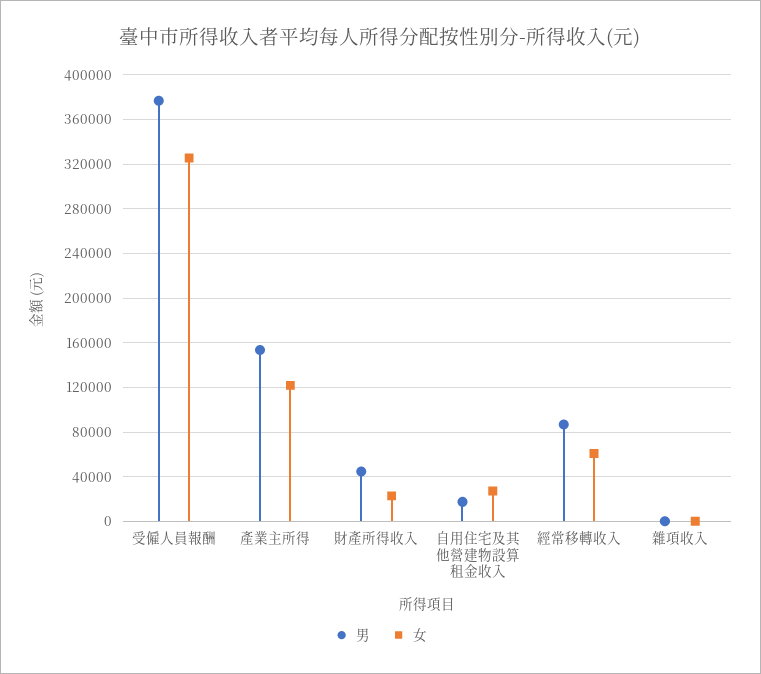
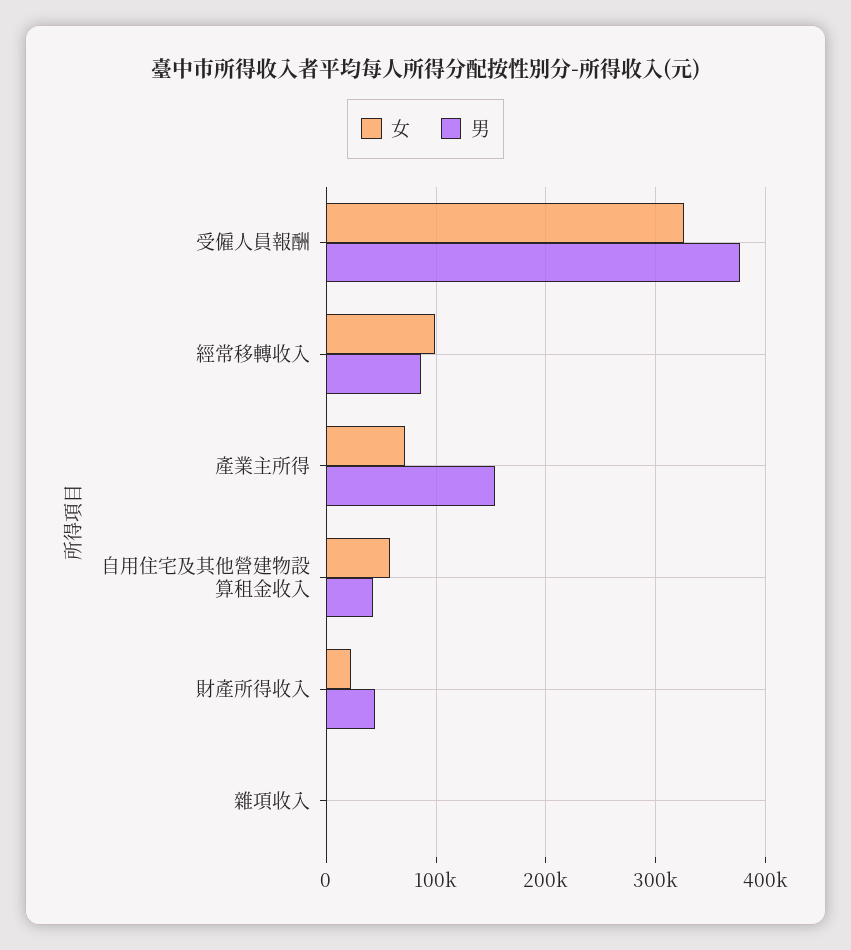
女, 產業主所得: 120000 -> 70000
男, 自用住宅及其他營建物設算租金收入: 20000 -> 40000
女, 自用住宅及其他營建物設算租金收入: 30000 -> 60000
女, 經常移轉收入: 60000 -> 100000

